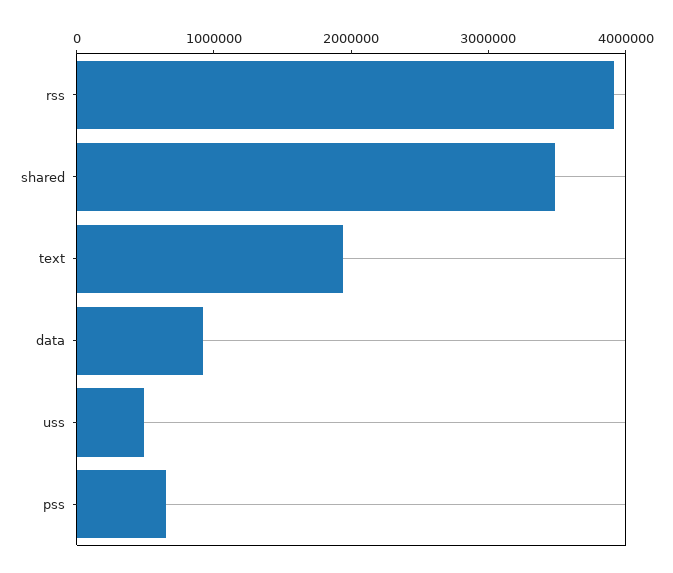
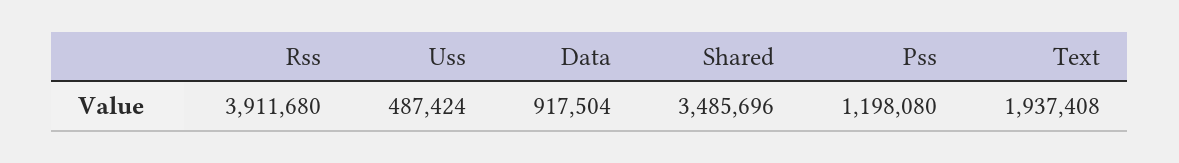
pss: 600000 -> 1198080

